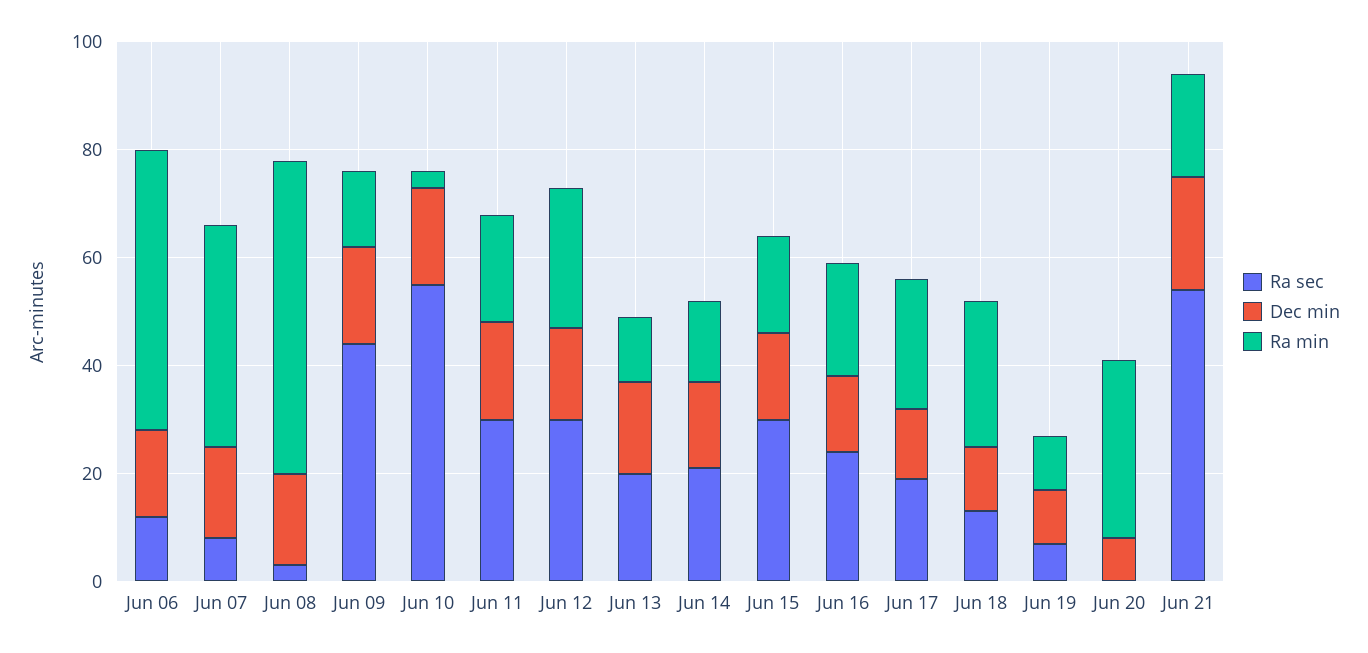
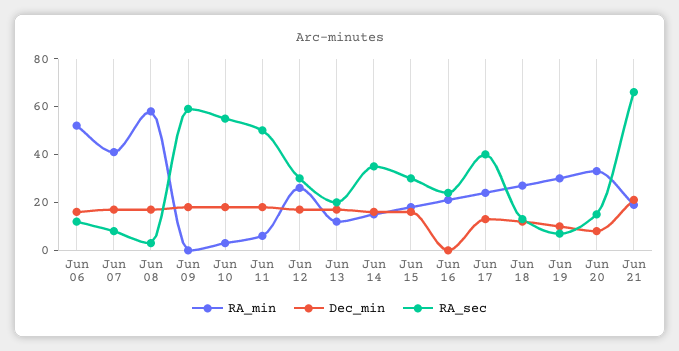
Ra sec, Jun 09: 45 -> 60
Ra min, Jun 09: 15 -> 0
Ra sec, Jun 11: 30 -> 50
Ra min, Jun 11: 20 -> 5
Ra sec, Jun 14: 20 -> 35
Dec min, Jun 16: 15 -> 0
Ra sec, Jun 17: 20 -> 40
Ra min, Jun 19: 10 -> 30
Ra sec, Jun 20: 0 -> 15
Ra sec, Jun 21: 55 -> 65

